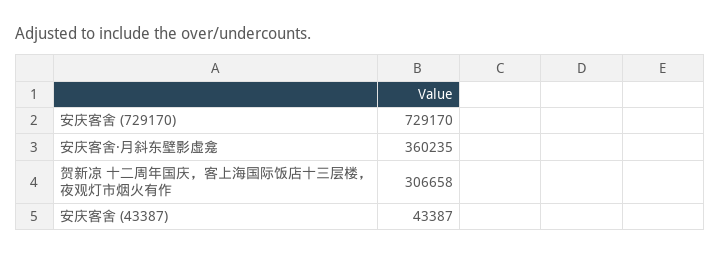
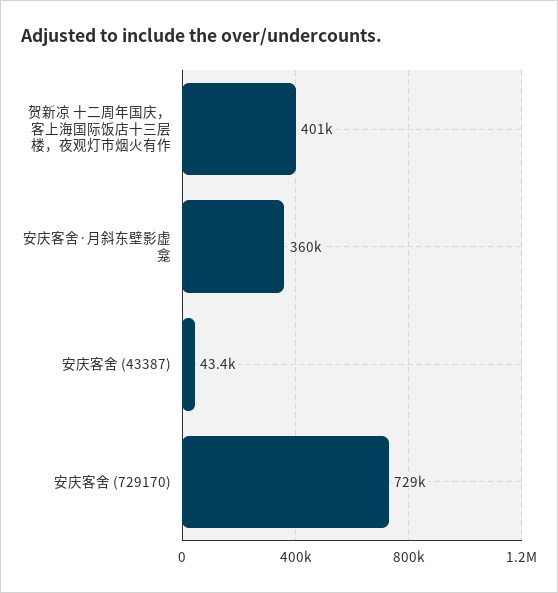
贺新凉 十二周年国庆，客上海国际饭店十三层楼，夜观灯市烟火有作: 306658 -> 401000

